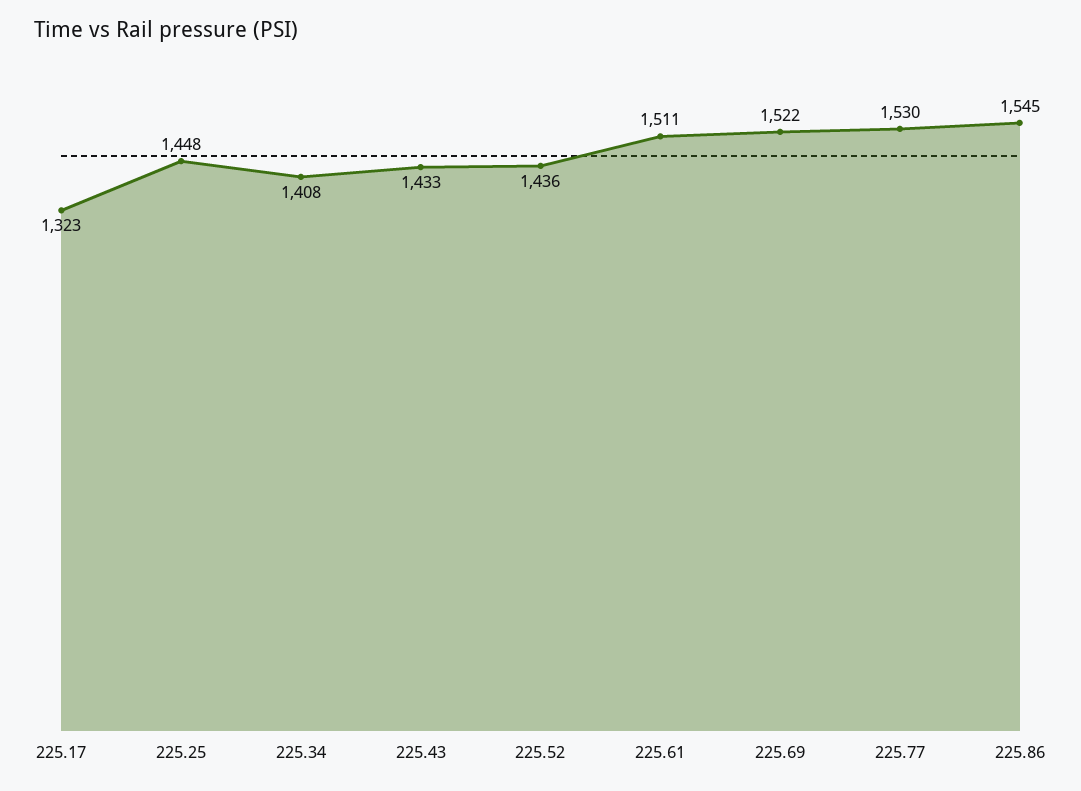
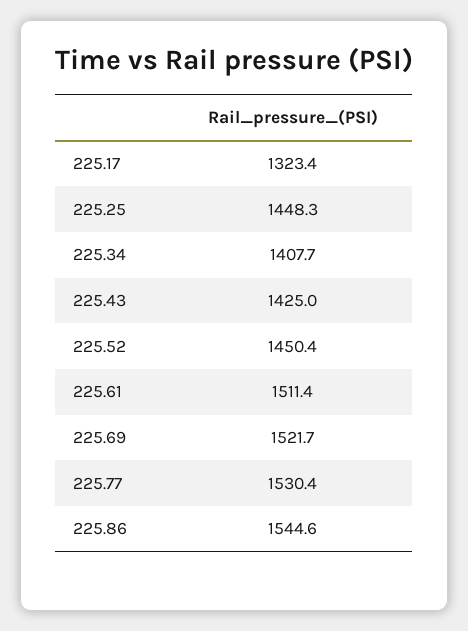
225.43: 1433 -> 1425
225.52: 1436 -> 1450.4

